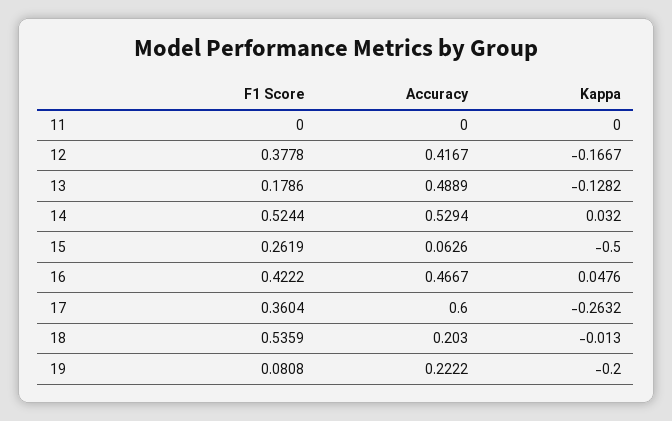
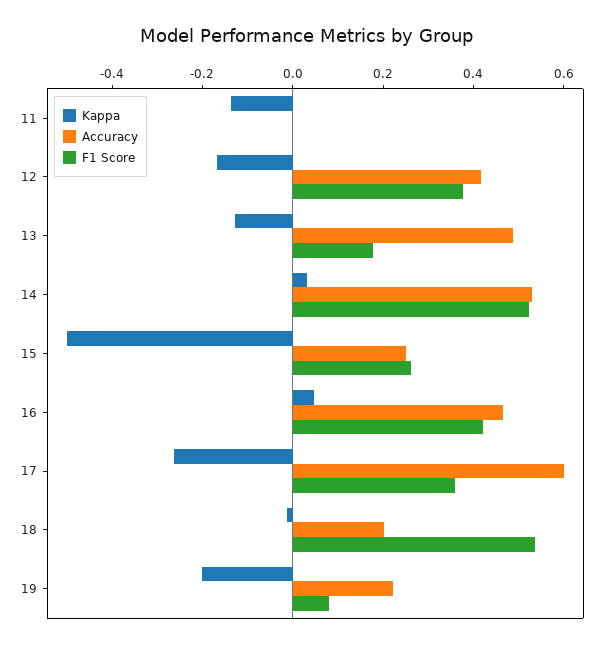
Kappa, 11: 0 -> -0.15
Accuracy, 15: 0.0626 -> 0.25

